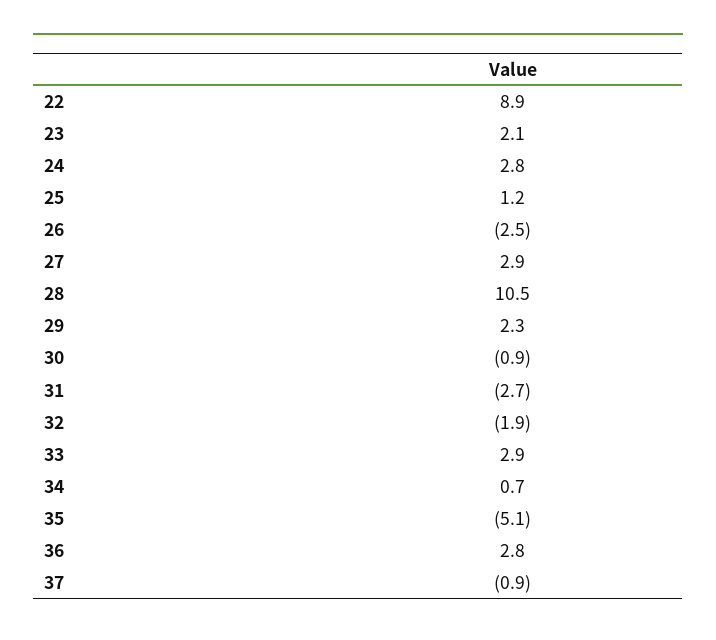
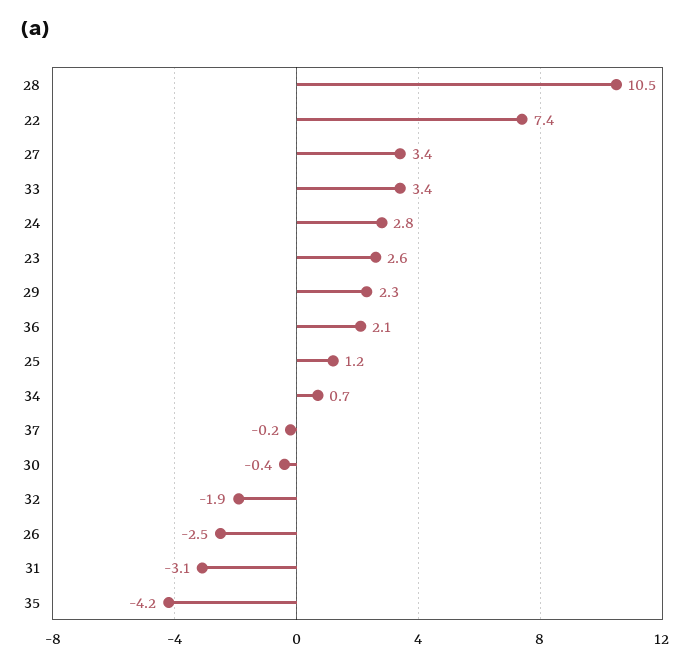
22: 8.9 -> 7.4
23: 2.1 -> 2.6
27: 2.9 -> 3.4
30: -0.9 -> -0.4
31: -2.7 -> -3.1
33: 2.9 -> 3.4
35: -5.1 -> -4.2
36: 2.8 -> 2.1
37: -0.9 -> -0.2

